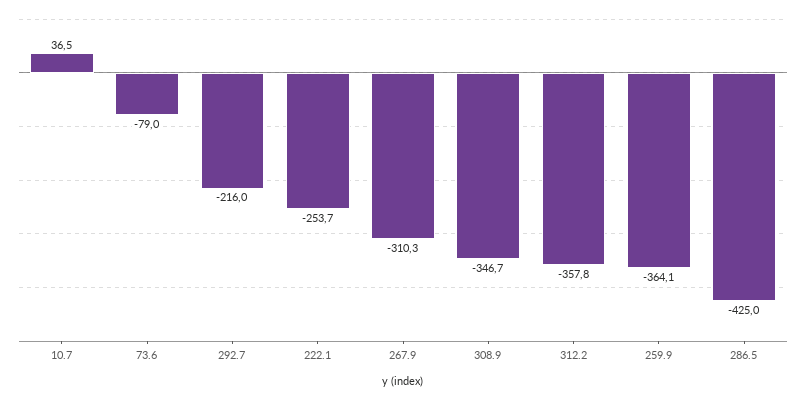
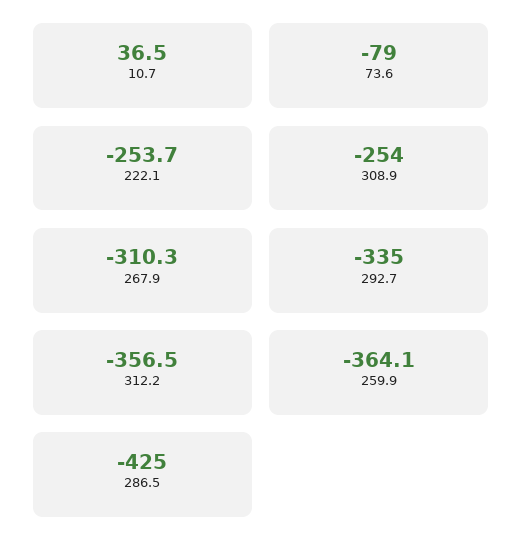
292.7: -216 -> -335
308.9: -346.7 -> -254
312.2: -357.8 -> -356.5

